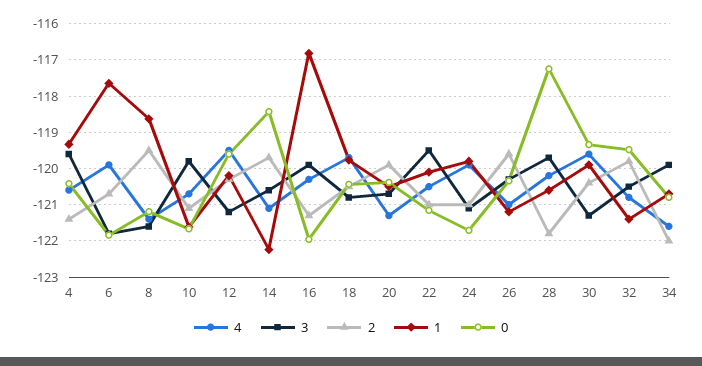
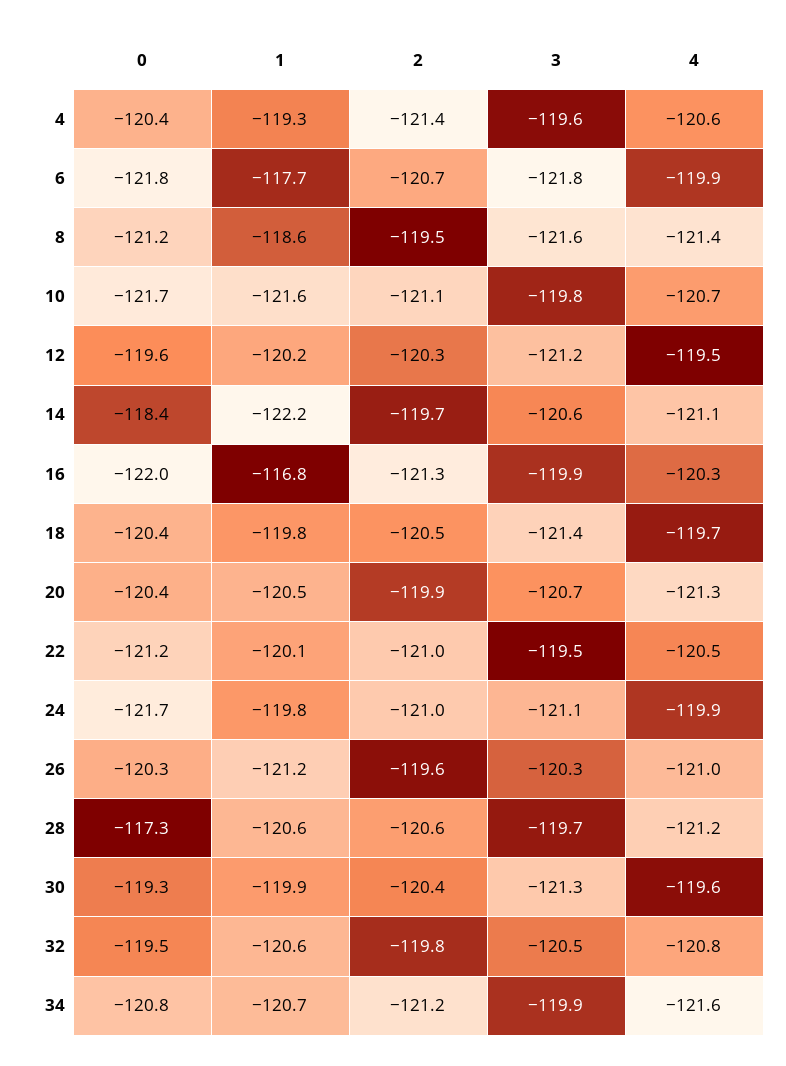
3, 18: -120.8 -> -121.4
4, 28: -120.2 -> -121.2
2, 28: -121.8 -> -120.6
1, 32: -121.4 -> -120.6
2, 34: -122 -> -121.2

